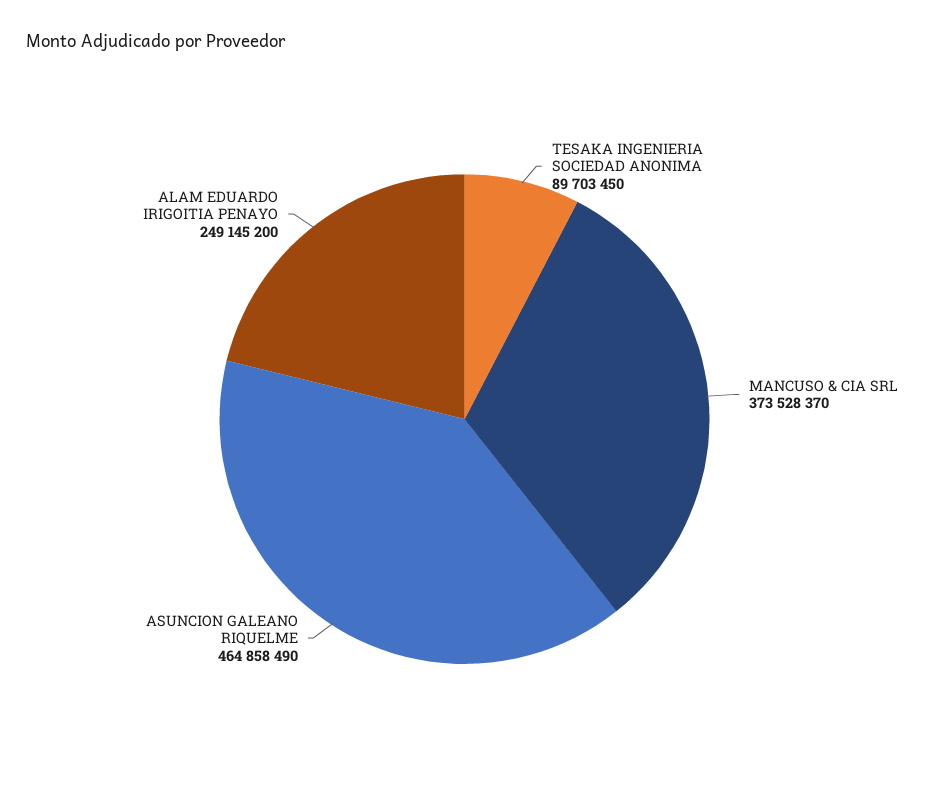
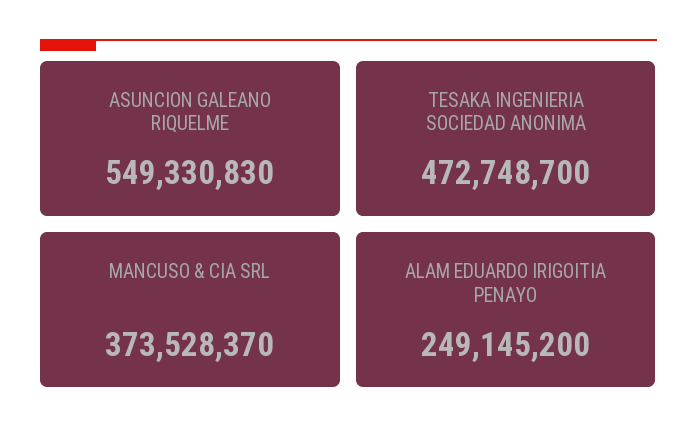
TESAKA INGENIERIA SOCIEDAD ANONIMA: 89703450 -> 472748700
ASUNCION GALEANO RIQUELME: 464858490 -> 549330830

